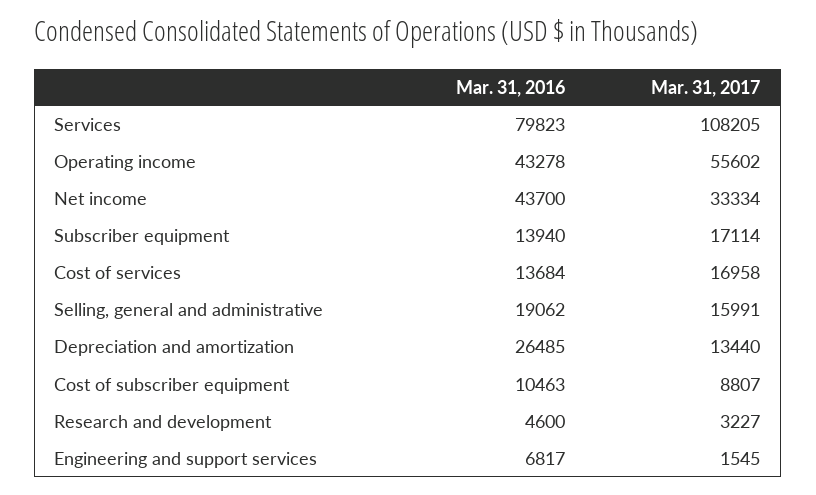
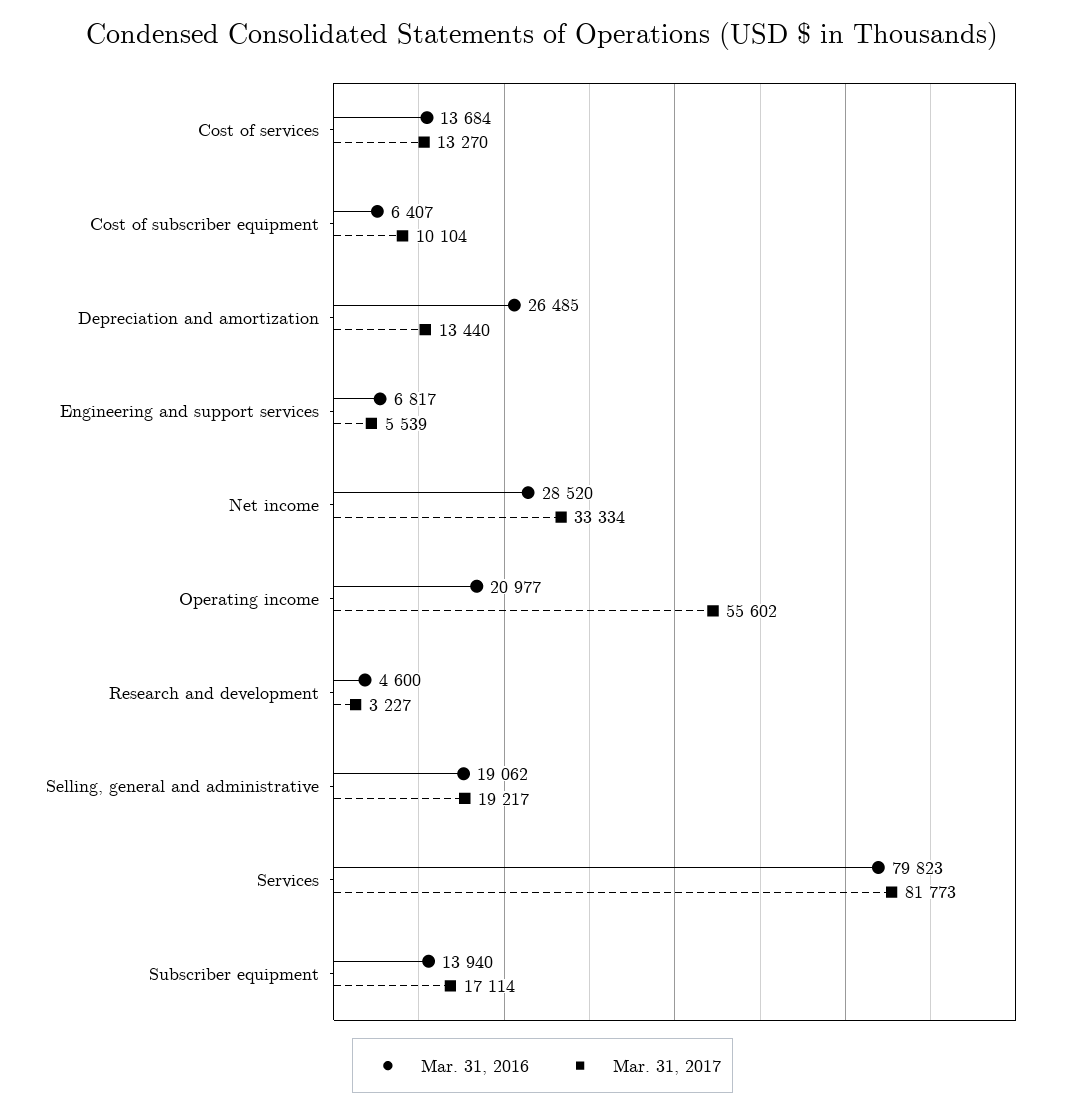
Mar. 31, 2017, Services: 108205 -> 81773
Mar. 31, 2016, Operating income: 43278 -> 20977
Mar. 31, 2016, Net income: 43700 -> 28520
Mar. 31, 2017, Cost of services: 16958 -> 13270
Mar. 31, 2017, Selling, general and administrative: 15991 -> 19217
Mar. 31, 2016, Cost of subscriber equipment: 10463 -> 6407
Mar. 31, 2017, Cost of subscriber equipment: 8807 -> 10104
Mar. 31, 2017, Engineering and support services: 1545 -> 5539

